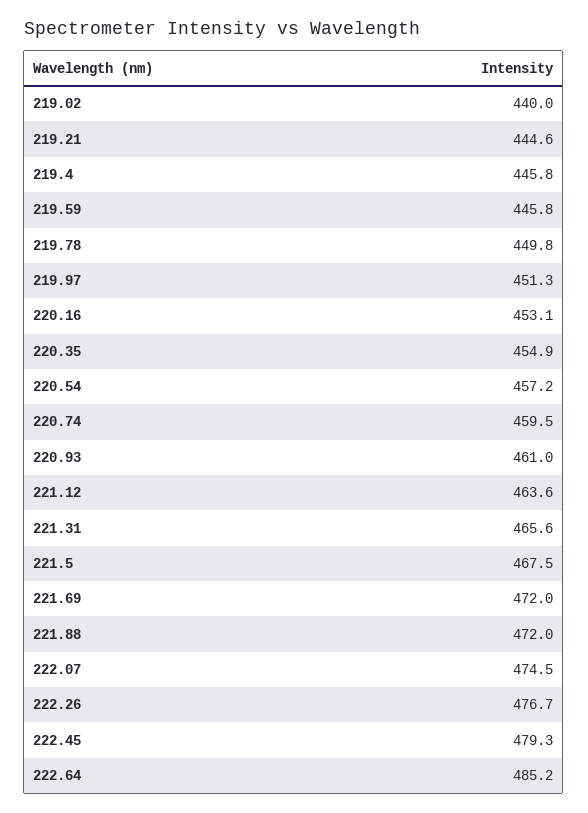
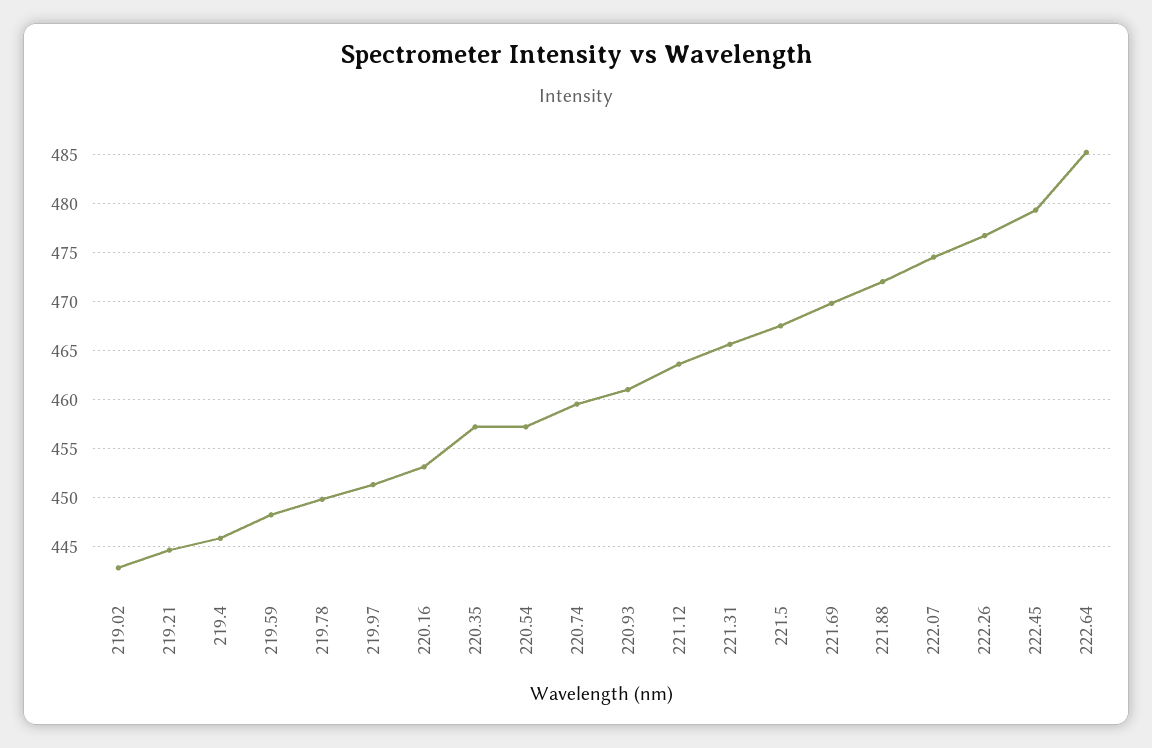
219.02: 440 -> 443
219.59: 445.8 -> 448
220.35: 454.9 -> 457
221.69: 472 -> 470

